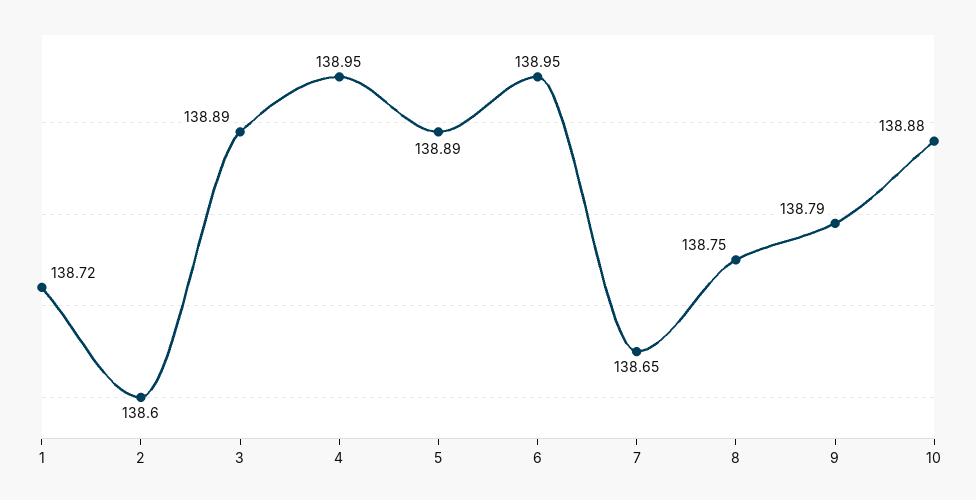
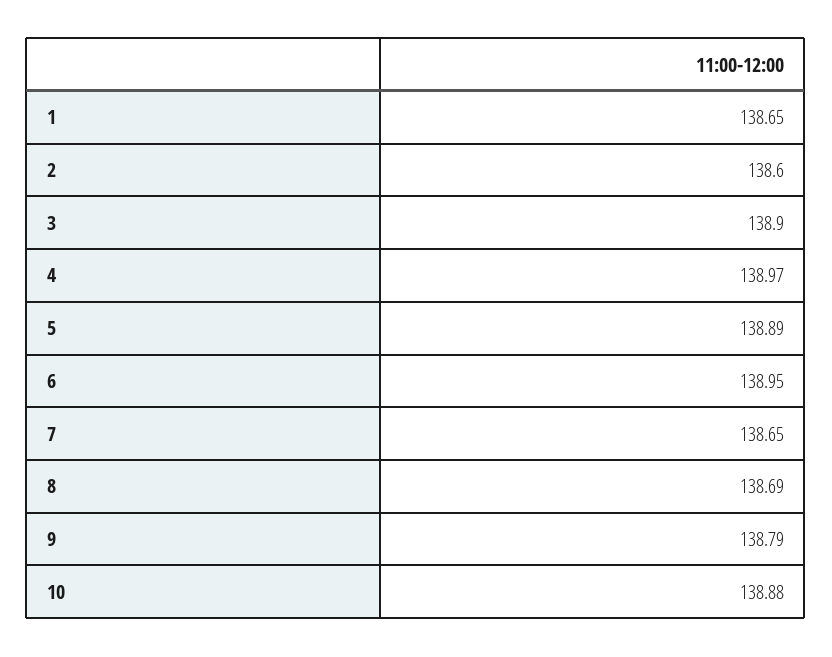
1: 138.72 -> 138.65
3: 138.89 -> 138.9
4: 138.95 -> 138.97
8: 138.75 -> 138.69

